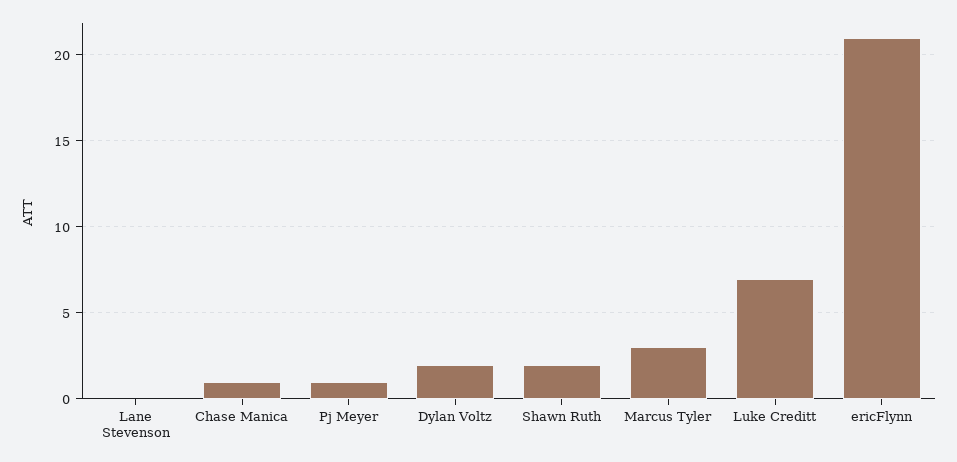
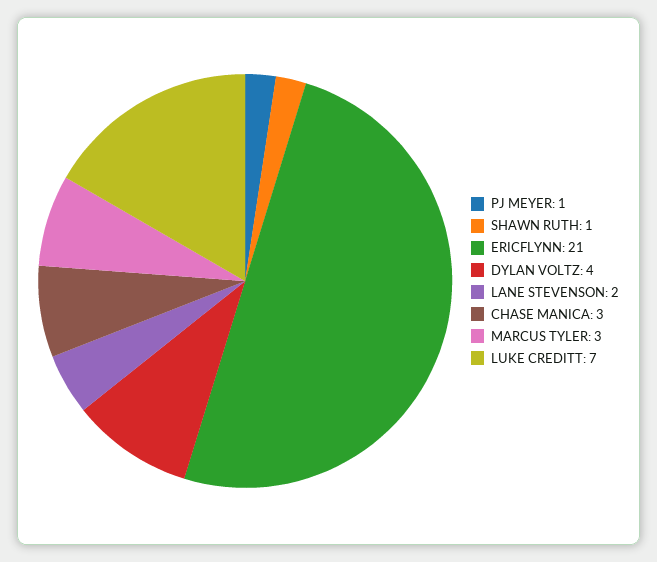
Lane Stevenson: 0 -> 2
Chase Manica: 1 -> 3
Dylan Voltz: 2 -> 4
Shawn Ruth: 2 -> 1

